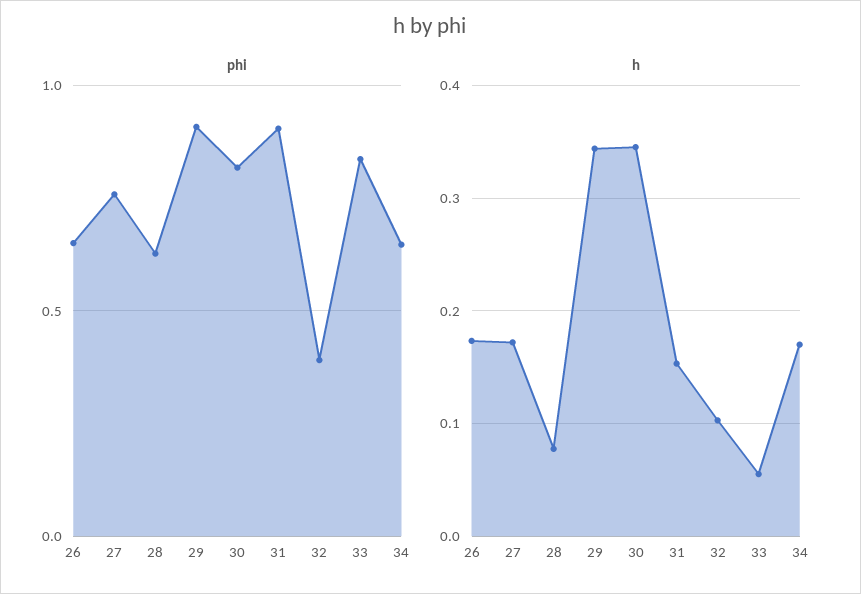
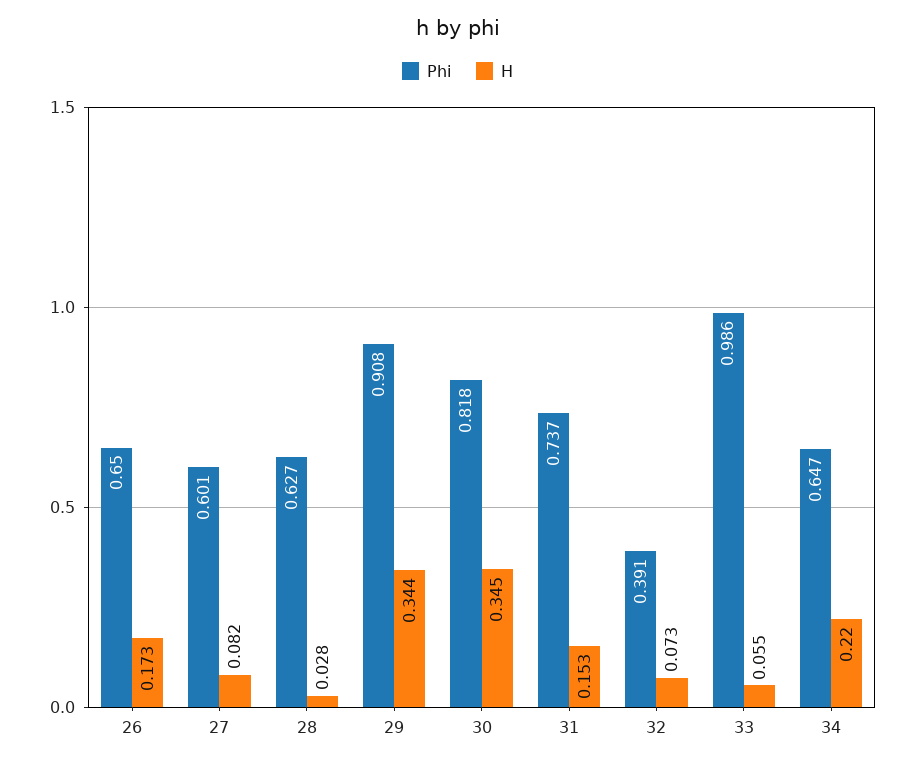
phi, 27: 0.75 -> 0.601
phi, 31: 0.9 -> 0.737
phi, 33: 0.85 -> 0.986
h, 27: 0.17 -> 0.082
h, 28: 0.08 -> 0.028
h, 32: 0.1 -> 0.073
h, 34: 0.17 -> 0.22

